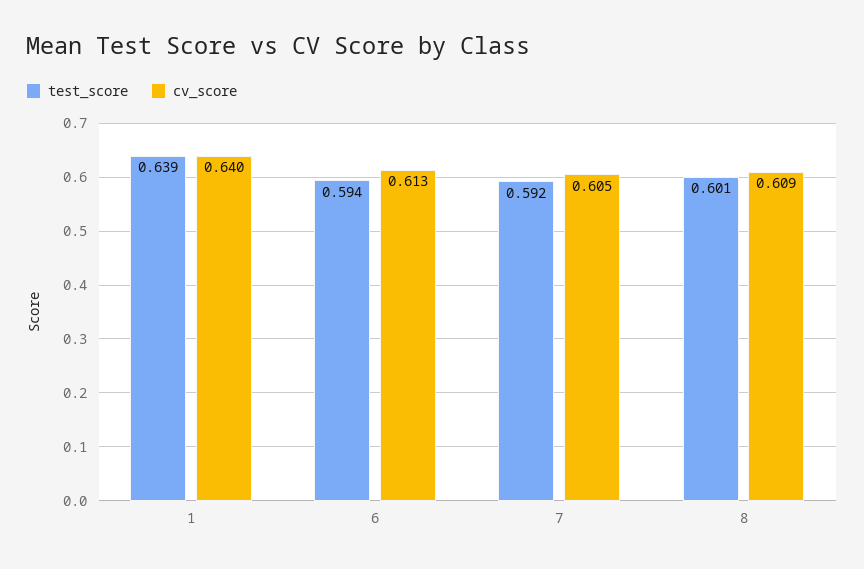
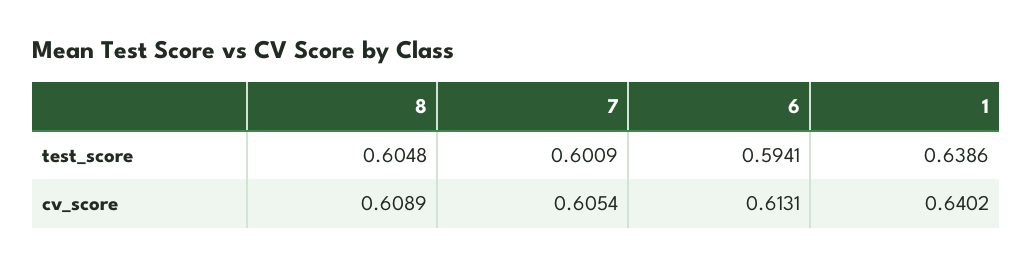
test_score, 7: 0.592 -> 0.6009
test_score, 8: 0.601 -> 0.6048

